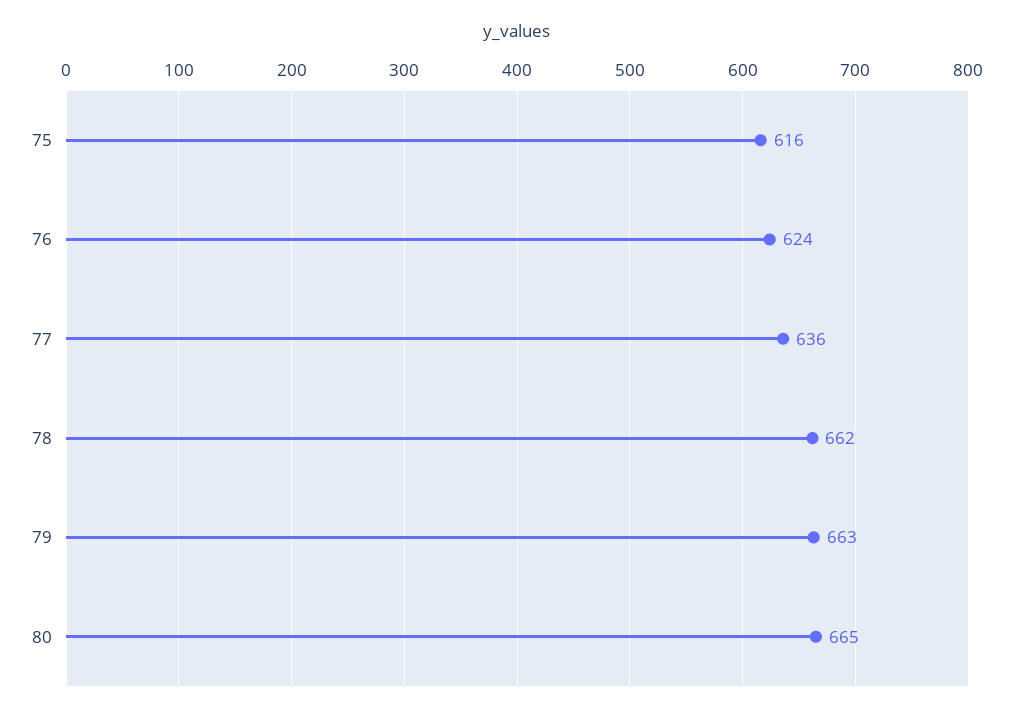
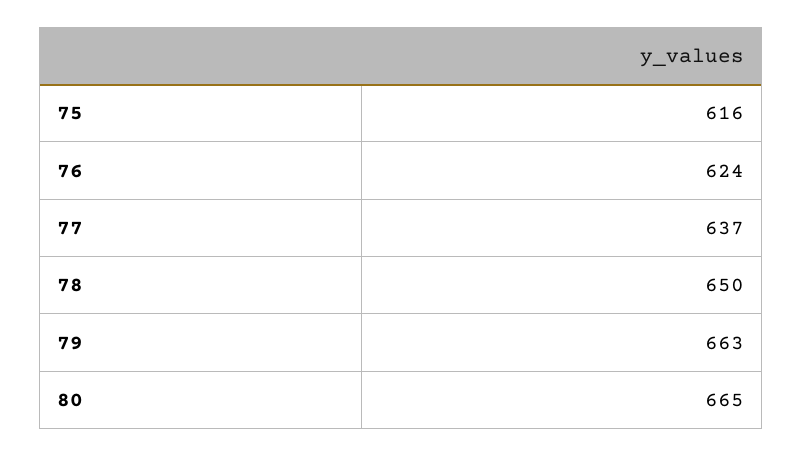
77: 636 -> 637
78: 662 -> 650

